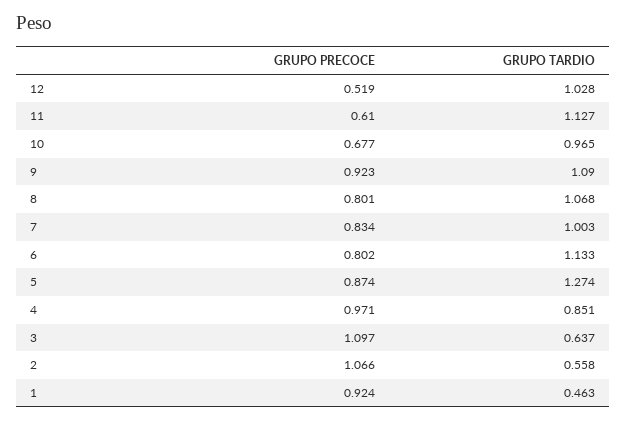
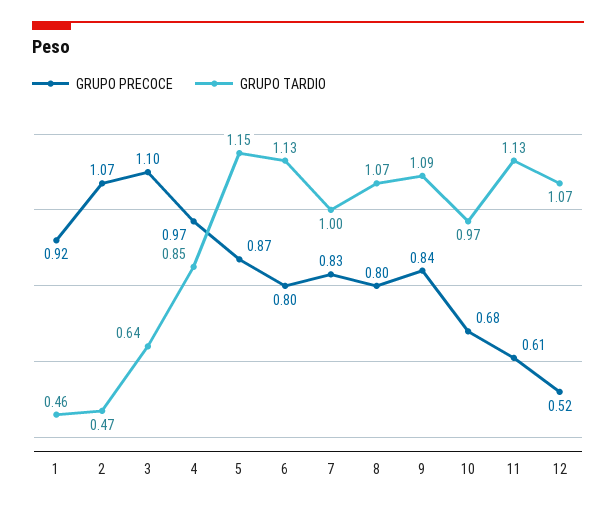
GRUPO TARDIO, 12: 1.028 -> 1.07
GRUPO PRECOCE, 9: 0.923 -> 0.84
GRUPO TARDIO, 5: 1.274 -> 1.15
GRUPO TARDIO, 2: 0.558 -> 0.47

